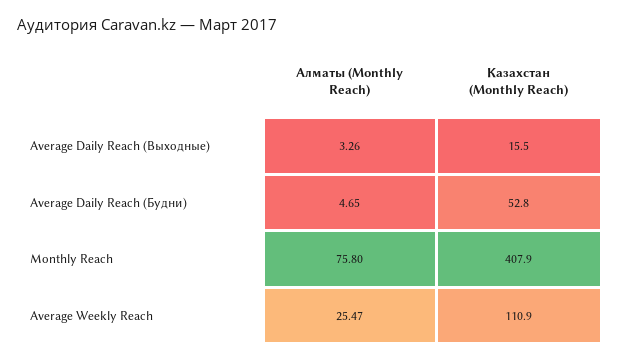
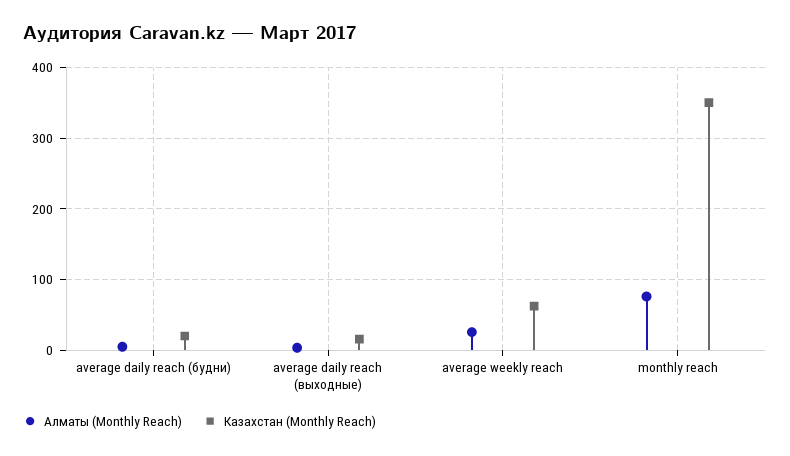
Казахстан (Monthly Reach), Average Daily Reach (Будни): 52.8 -> 20
Казахстан (Monthly Reach), Monthly Reach: 407.9 -> 350
Казахстан (Monthly Reach), Average Weekly Reach: 110.9 -> 60

